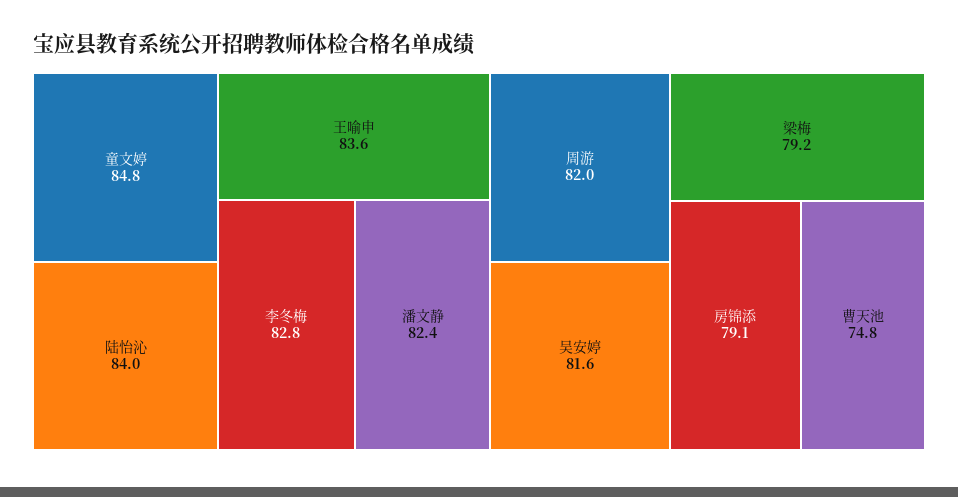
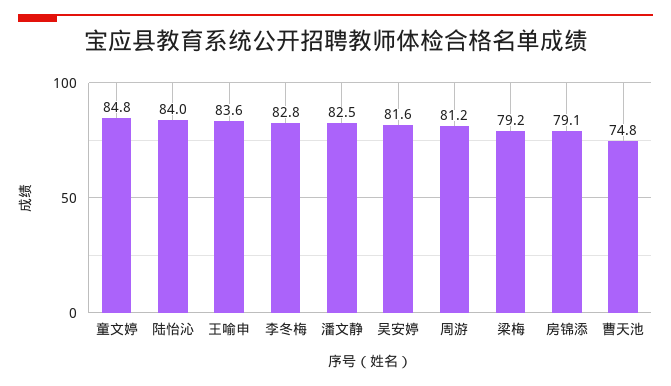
潘文静: 82.4 -> 82.5
周游: 82 -> 81.2

